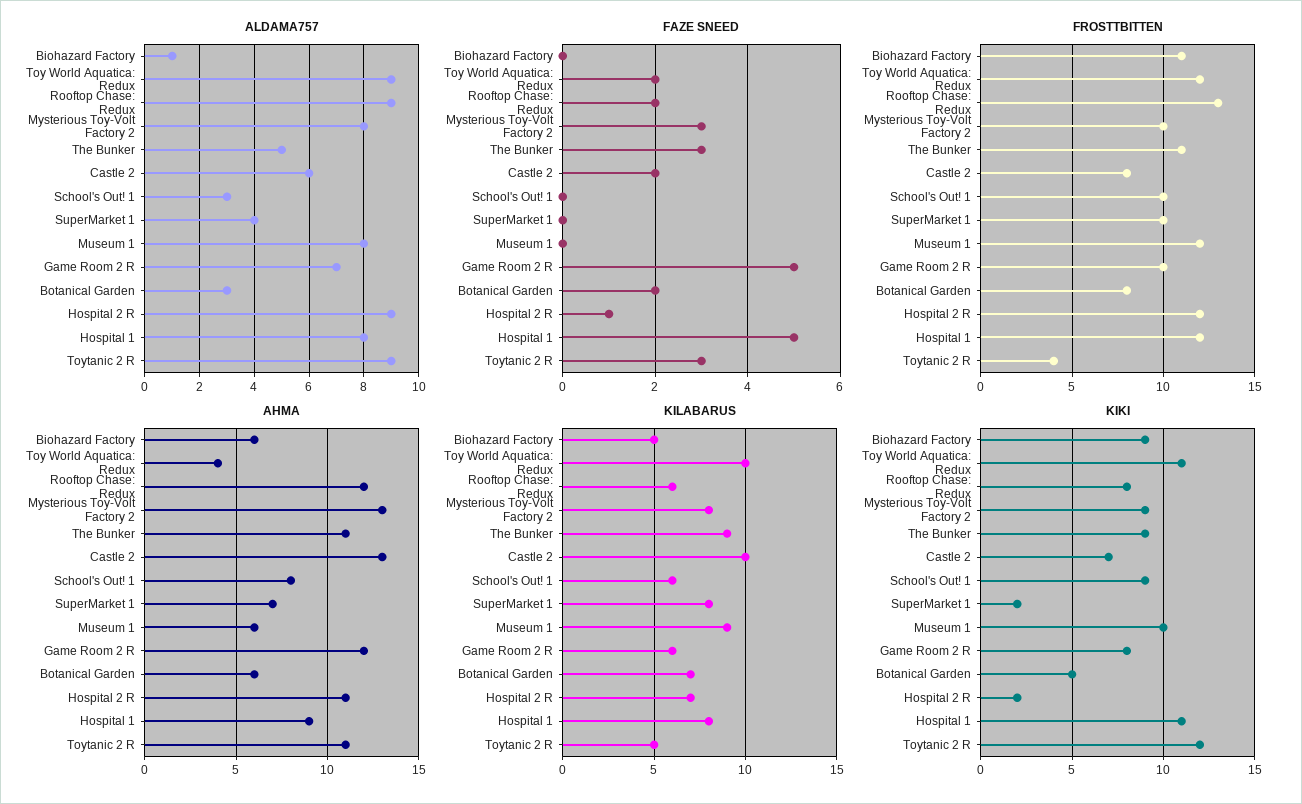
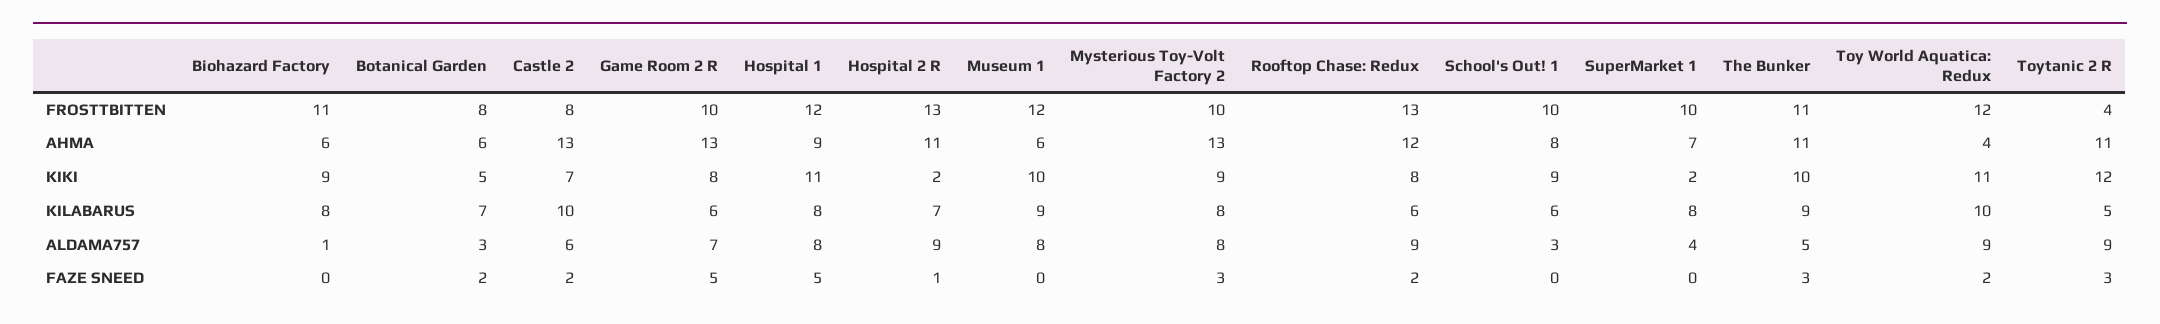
FROSTTBITTEN, Hospital 2 R: 12 -> 13
AHMA, Game Room 2 R: 12 -> 13
KILABARUS, Biohazard Factory: 5 -> 8
KIKI, The Bunker: 9 -> 10

